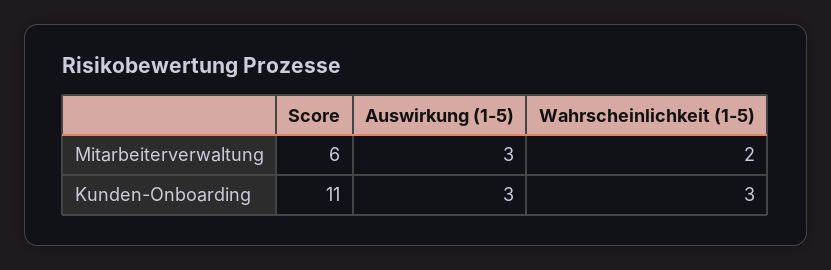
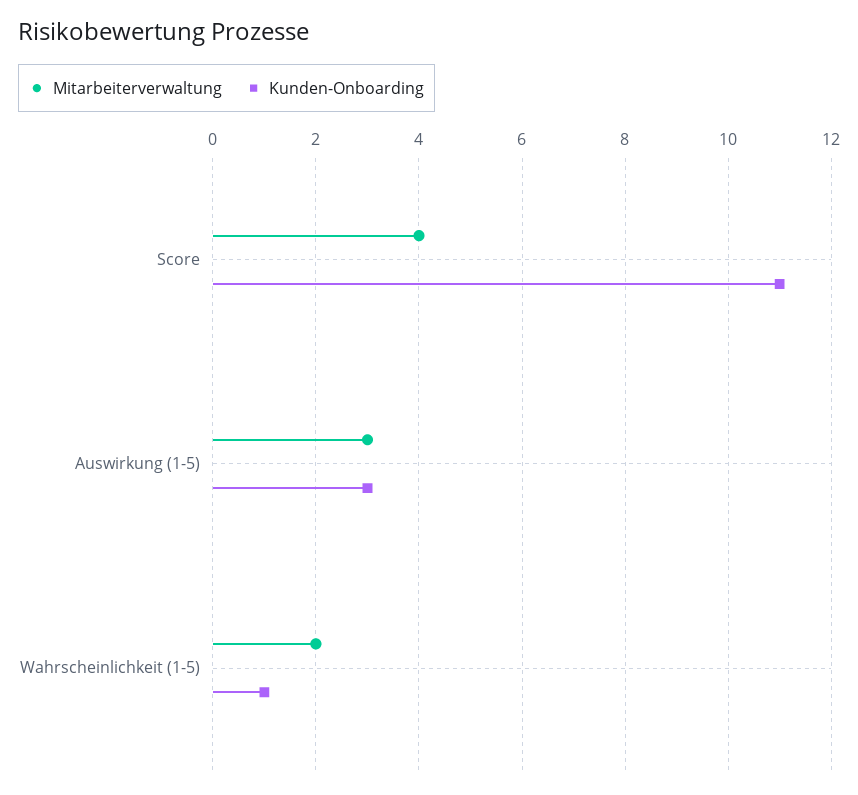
Mitarbeiterverwaltung, Score: 6 -> 4
Kunden-Onboarding, Wahrscheinlichkeit (1-5): 3 -> 1

